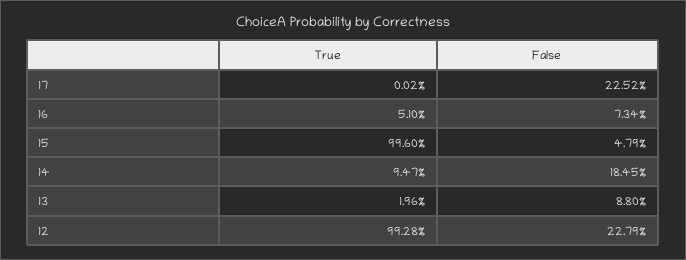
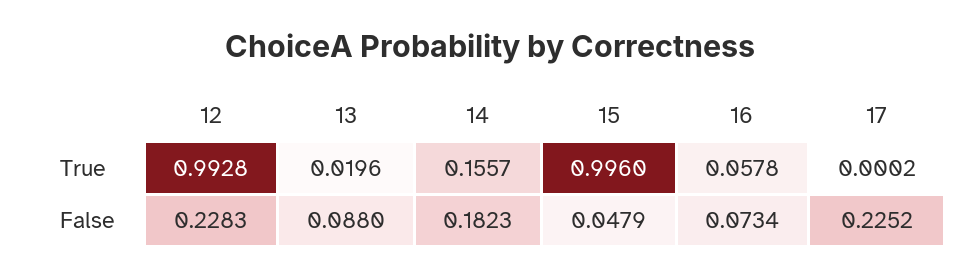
True, 16: 0.051 -> 0.0578
True, 14: 0.0947 -> 0.1557
False, 14: 0.1845 -> 0.1823
False, 12: 0.2279 -> 0.2283

